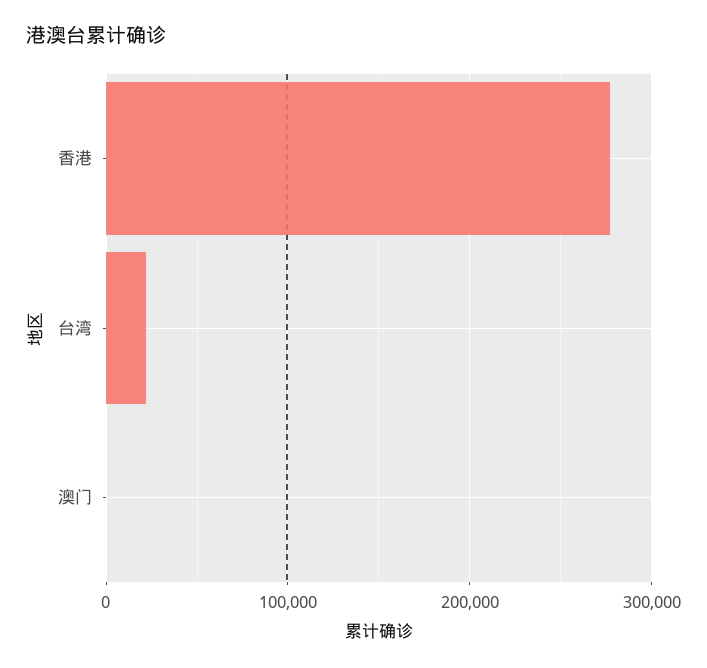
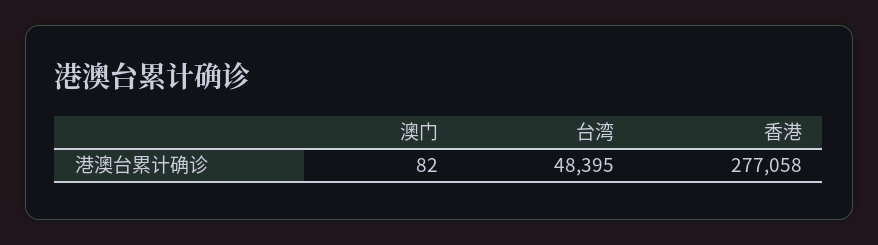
台湾: 20000 -> 48395

